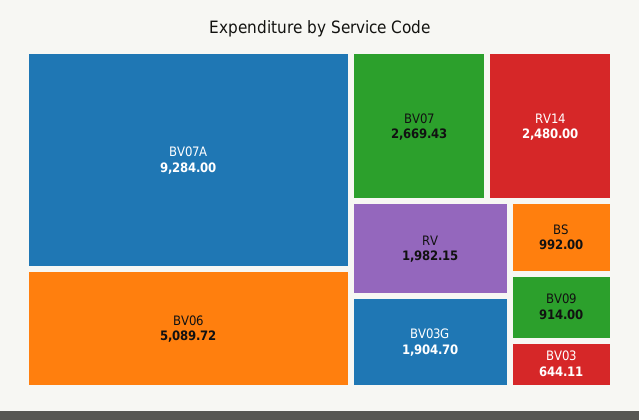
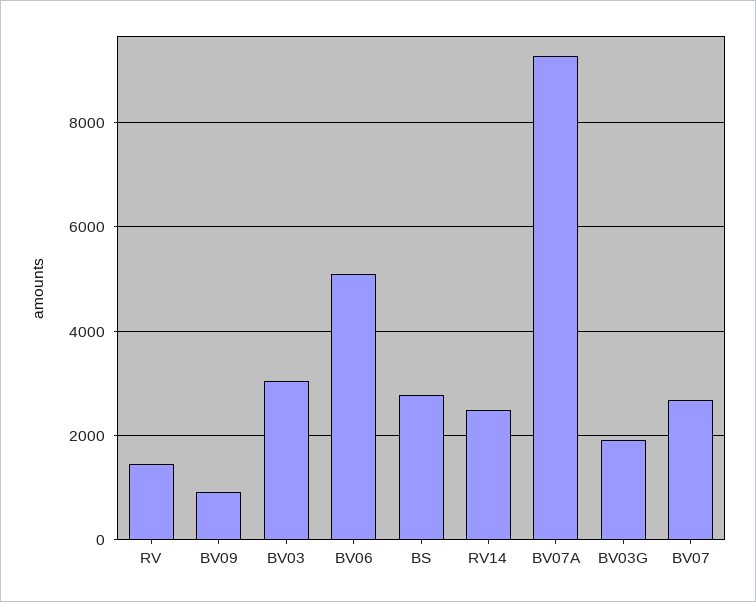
RV: 1982.15 -> 1400
BS: 992 -> 2800
BV03: 644.11 -> 3000

